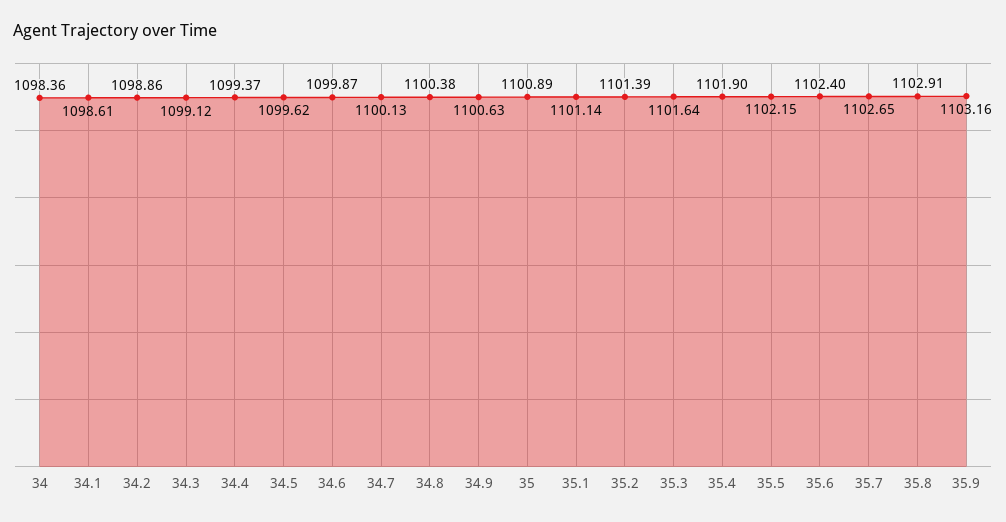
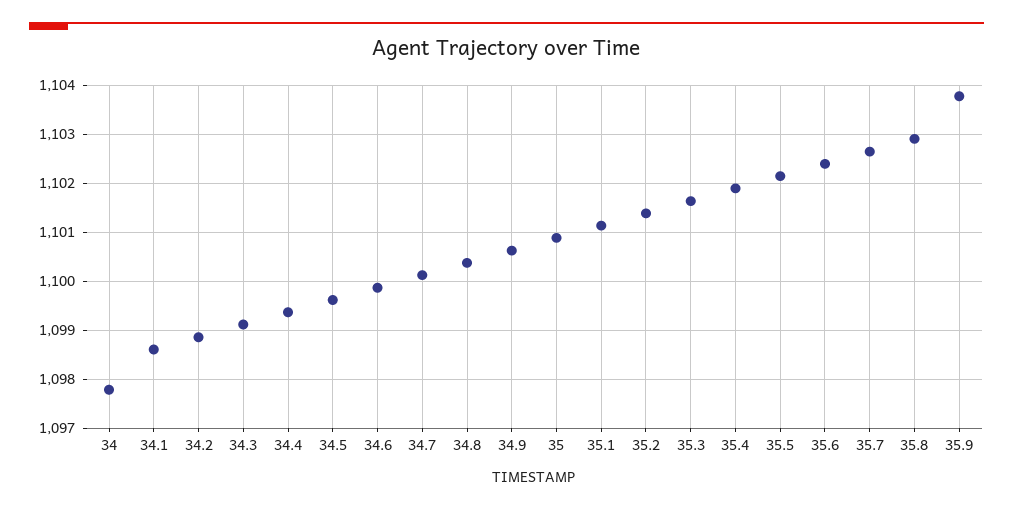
34: 1098.36 -> 1097.8
35.9: 1103.16 -> 1103.8

